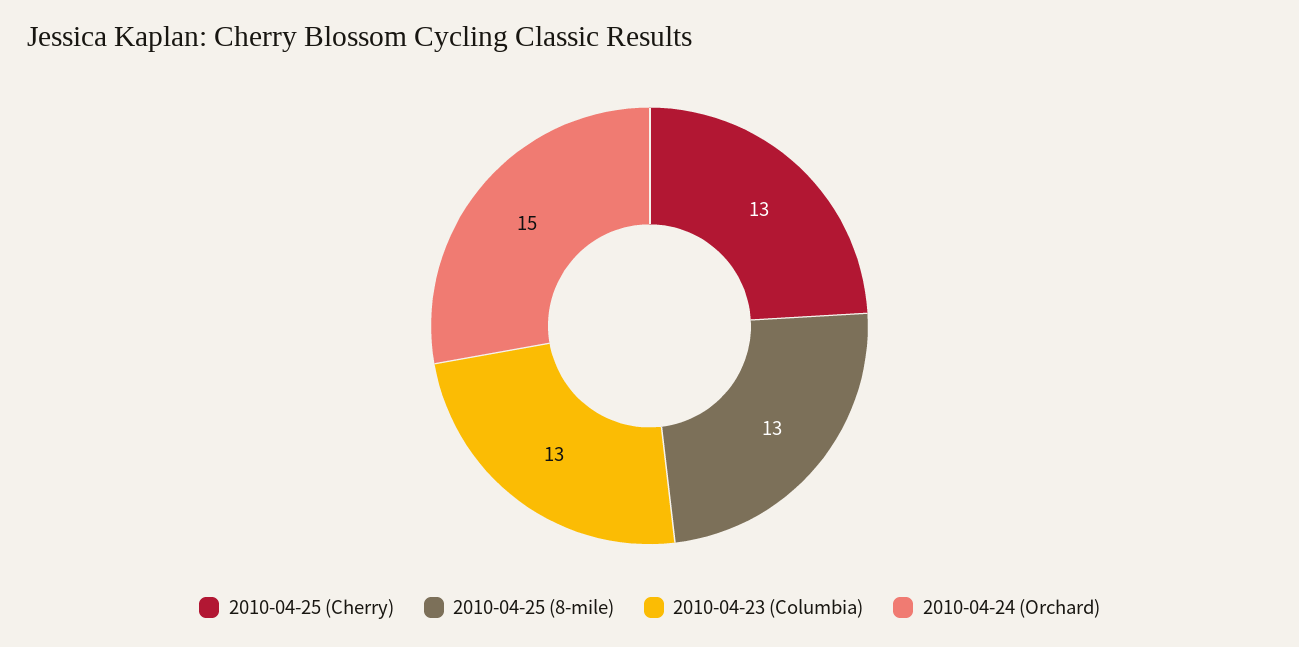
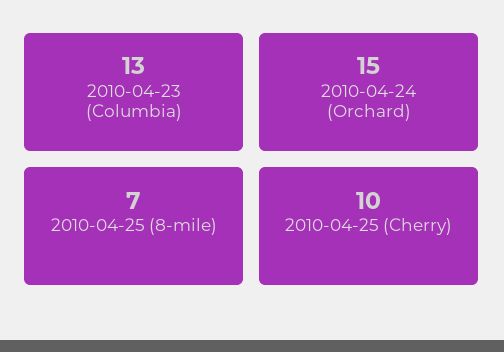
2010-04-25 (Cherry): 13 -> 10
2010-04-25 (8-mile): 13 -> 7

